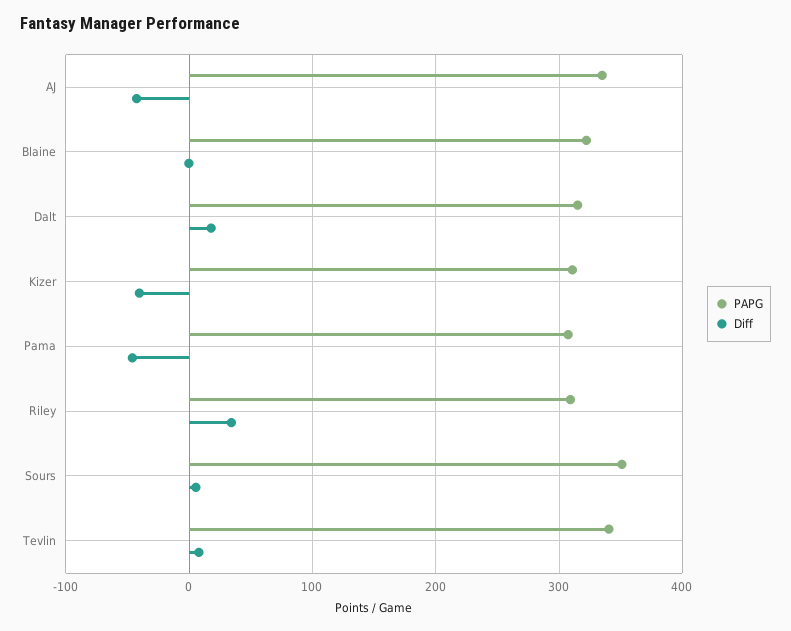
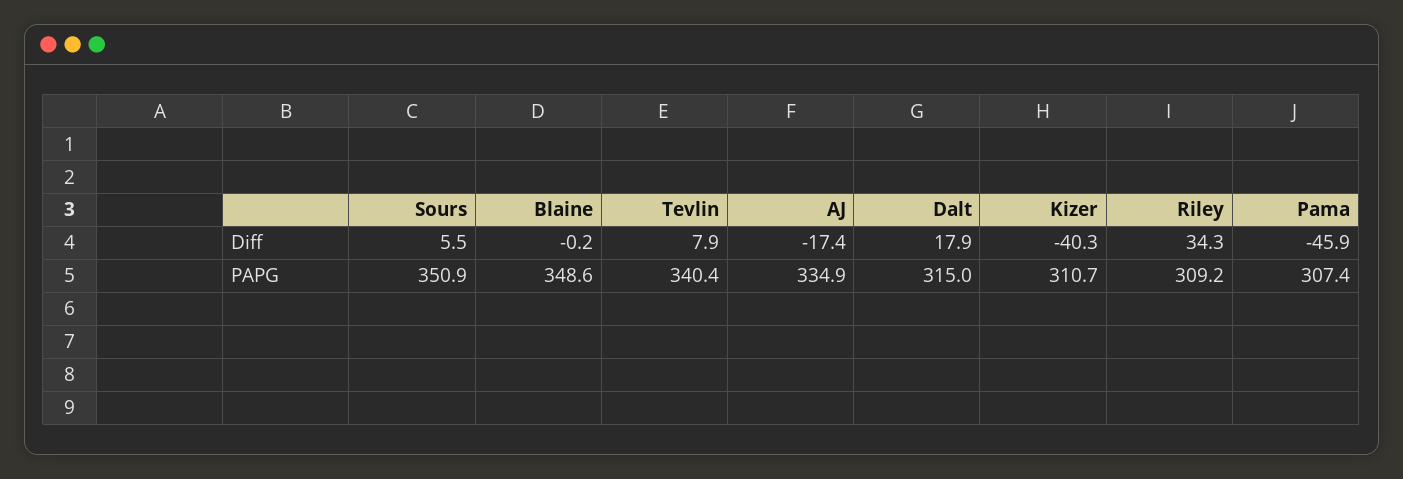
Diff, AJ: -40 -> -17.4
PAPG, Blaine: 320 -> 348.6

